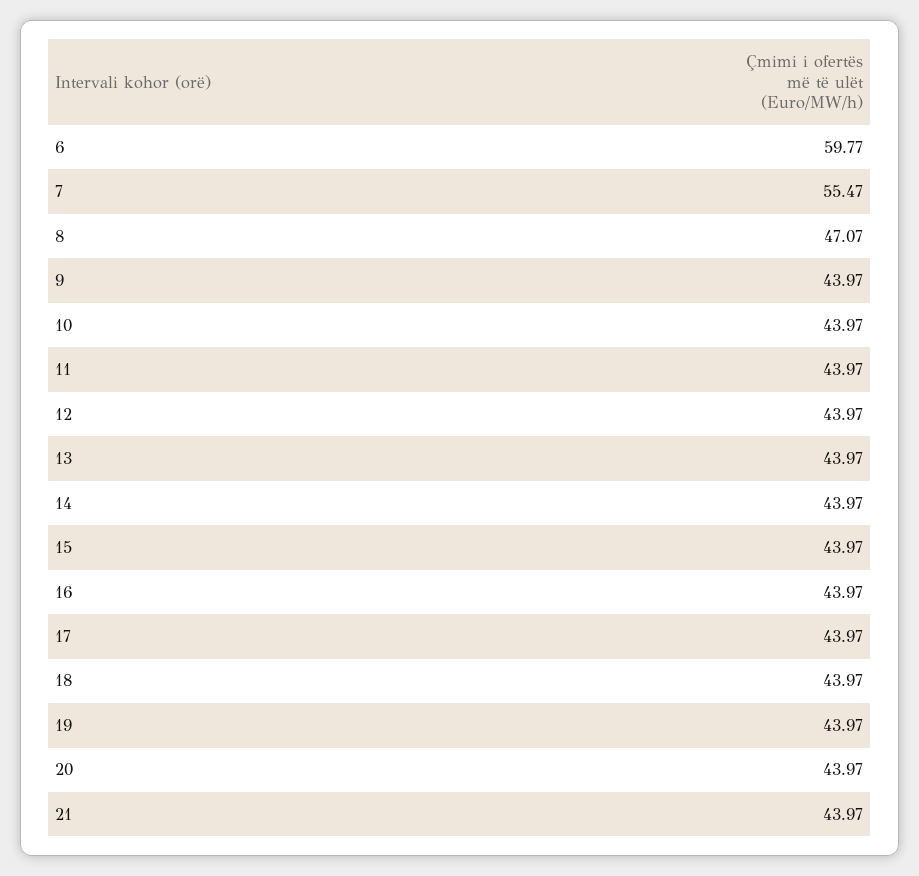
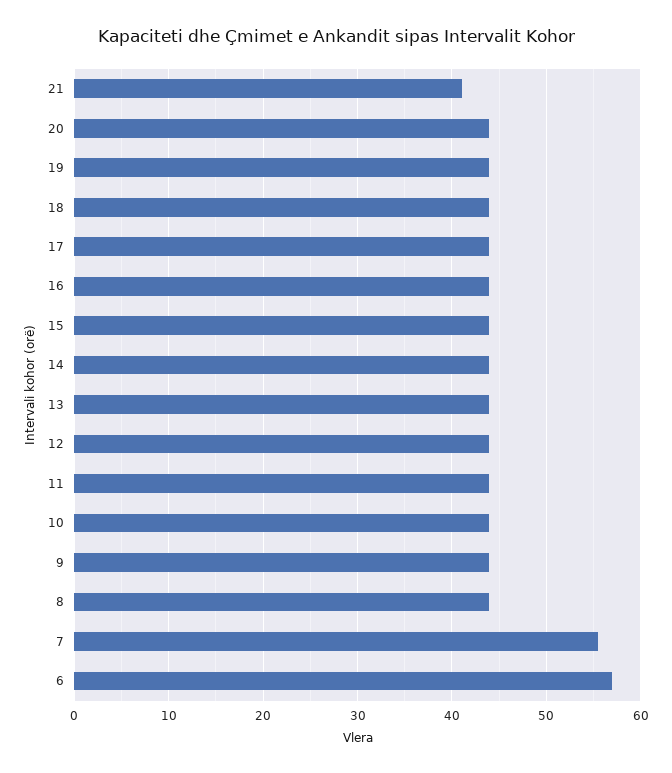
6: 59.77 -> 57
8: 47.07 -> 44
21: 43.97 -> 41

